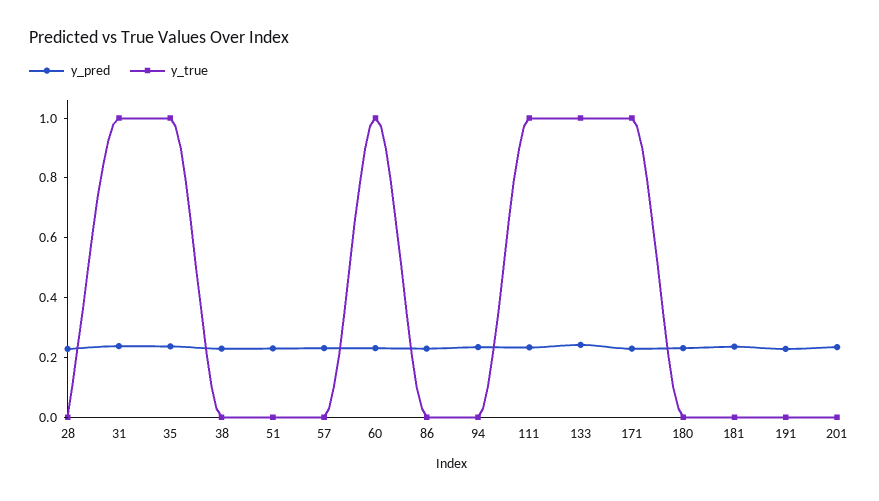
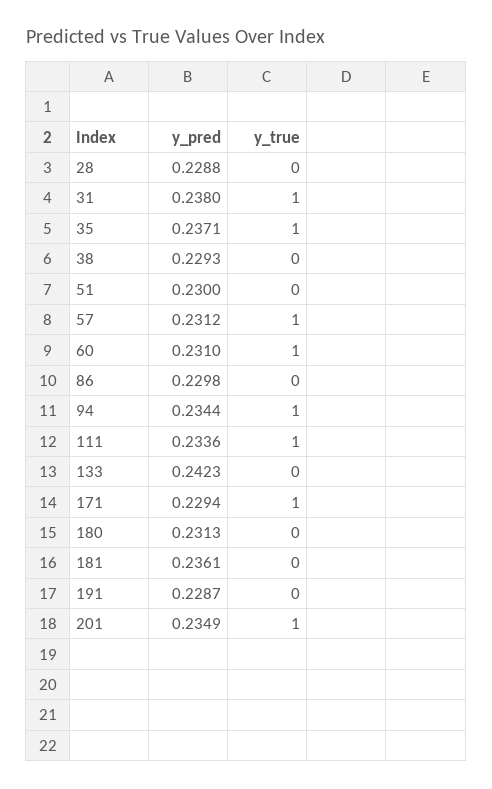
y_true, 57: 0 -> 1
y_true, 94: 0 -> 1
y_true, 133: 1 -> 0
y_true, 201: 0 -> 1

